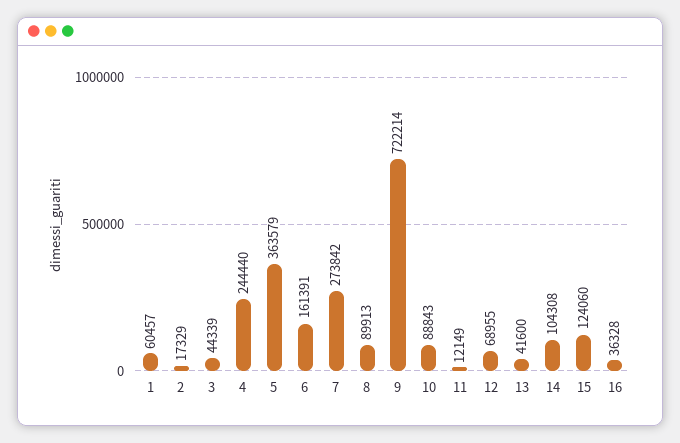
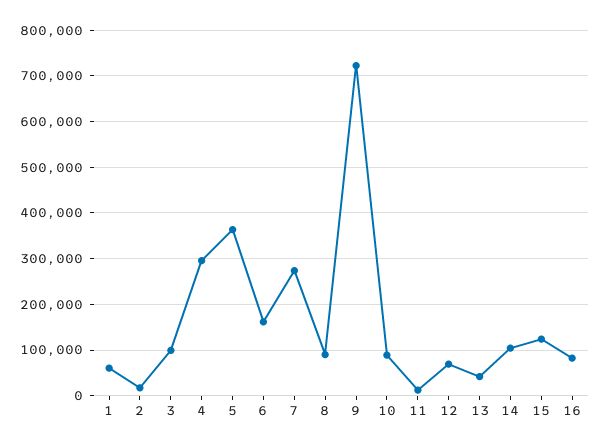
3: 44339 -> 100000
4: 244440 -> 300000
16: 36328 -> 80000

